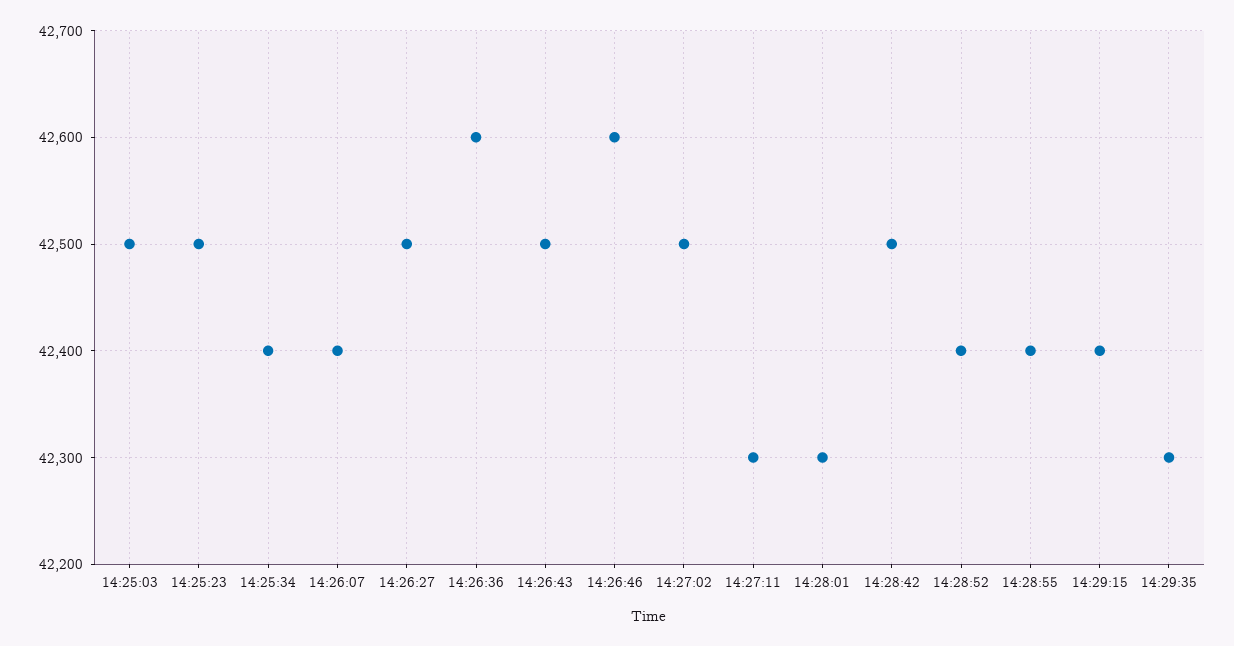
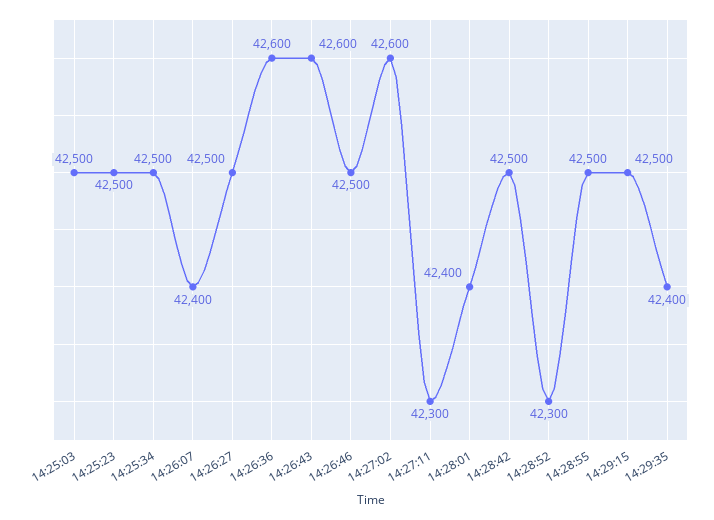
14:25:34: 42400 -> 42500
14:26:43: 42500 -> 42600
14:26:46: 42600 -> 42500
14:27:02: 42500 -> 42600
14:28:01: 42300 -> 42400
14:28:52: 42400 -> 42300
14:28:55: 42400 -> 42500
14:29:15: 42400 -> 42500
14:29:35: 42300 -> 42400

